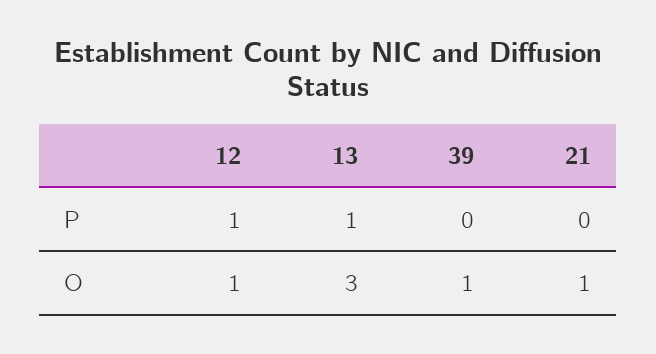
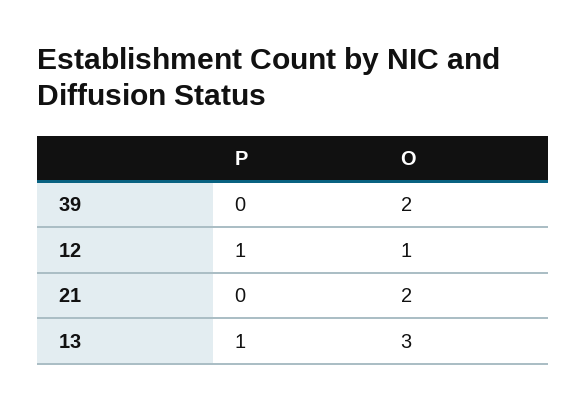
39, O: 1 -> 2
21, O: 1 -> 2

